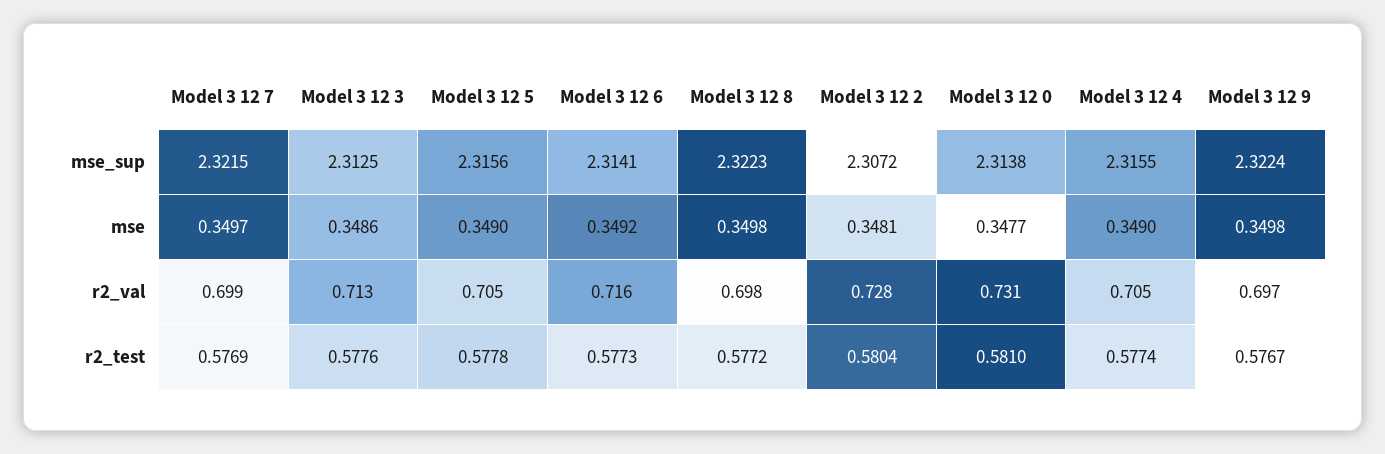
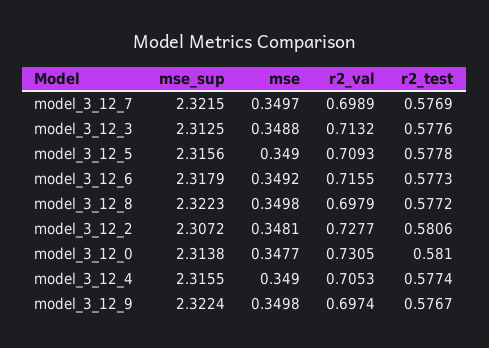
Model 3 12 6, mse_sup: 2.3141 -> 2.3179
Model 3 12 3, mse: 0.3486 -> 0.3488
Model 3 12 5, r2_val: 0.705 -> 0.7093
Model 3 12 2, r2_test: 0.5804 -> 0.5806

